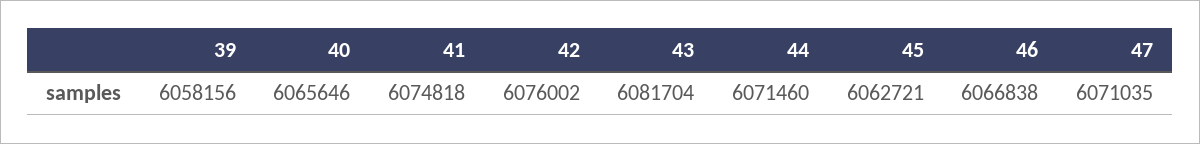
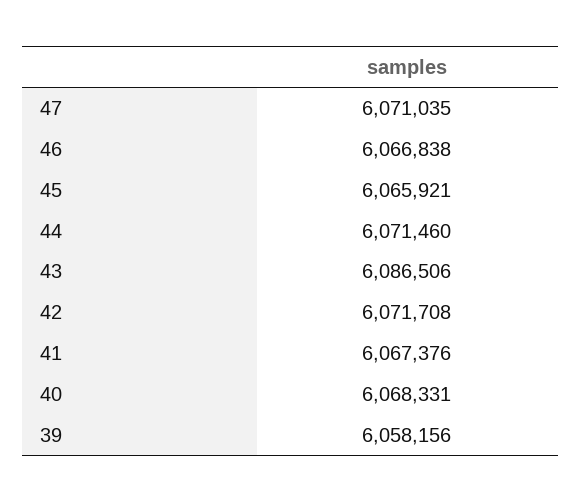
40: 6065646 -> 6068331
41: 6074818 -> 6067376
42: 6076002 -> 6071708
43: 6081704 -> 6086506
45: 6062721 -> 6065921

